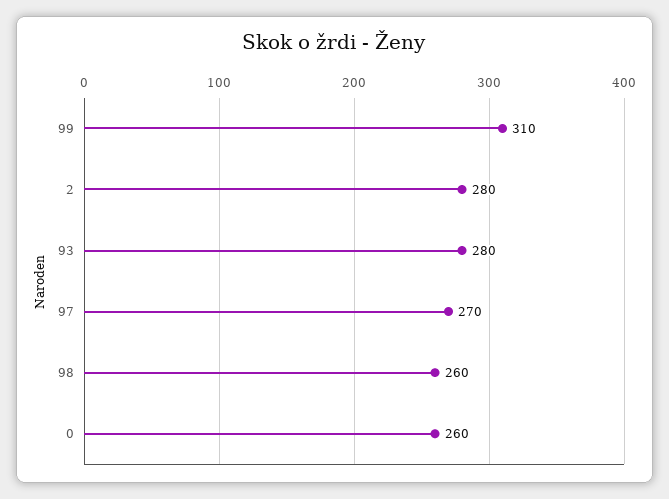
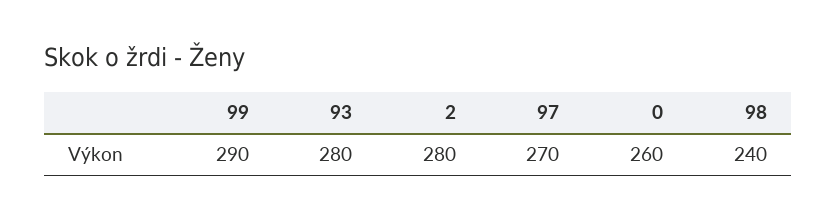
99: 310 -> 290
98: 260 -> 240

